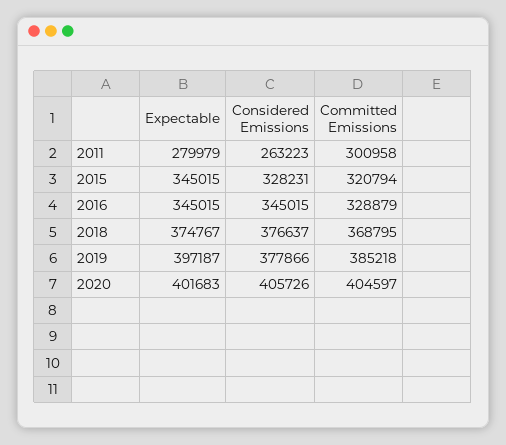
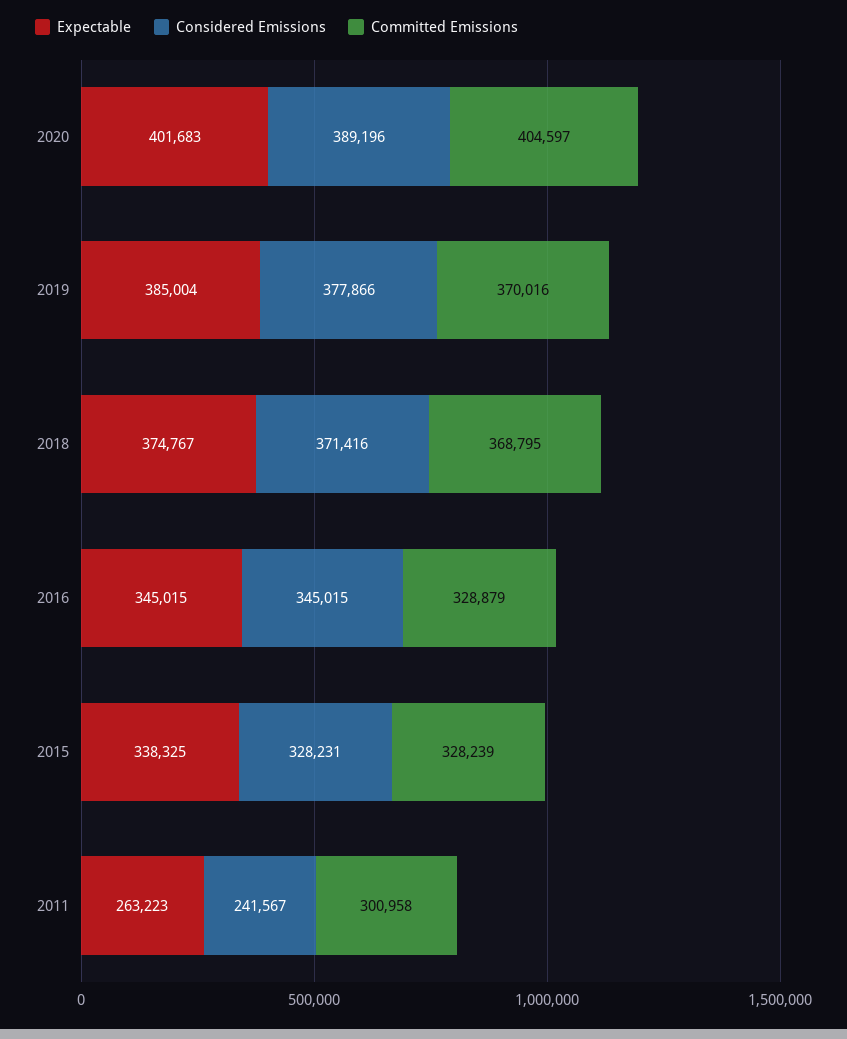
Expectable, 2011: 279979 -> 263223
Considered Emissions, 2011: 263223 -> 241567
Expectable, 2015: 345015 -> 338325
Committed Emissions, 2015: 320794 -> 328239
Considered Emissions, 2018: 376637 -> 371416
Expectable, 2019: 397187 -> 385004
Committed Emissions, 2019: 385218 -> 370016
Considered Emissions, 2020: 405726 -> 389196

